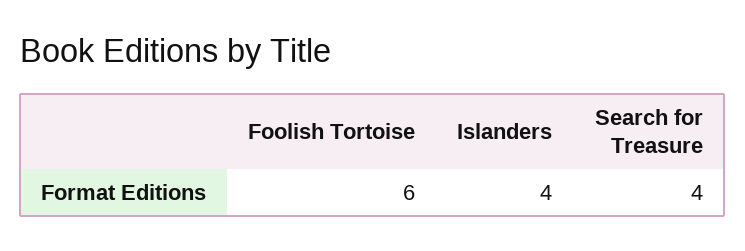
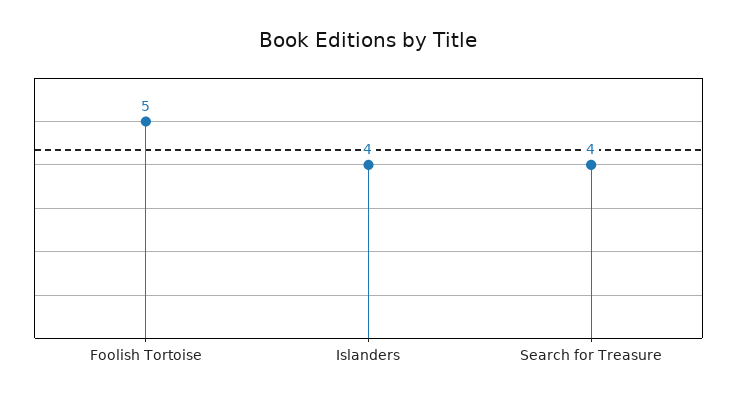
Foolish Tortoise: 6 -> 5

